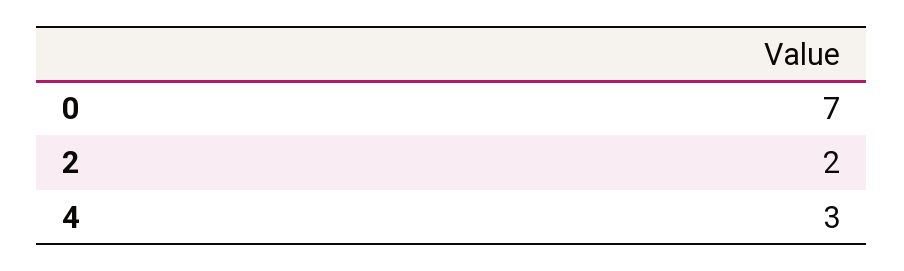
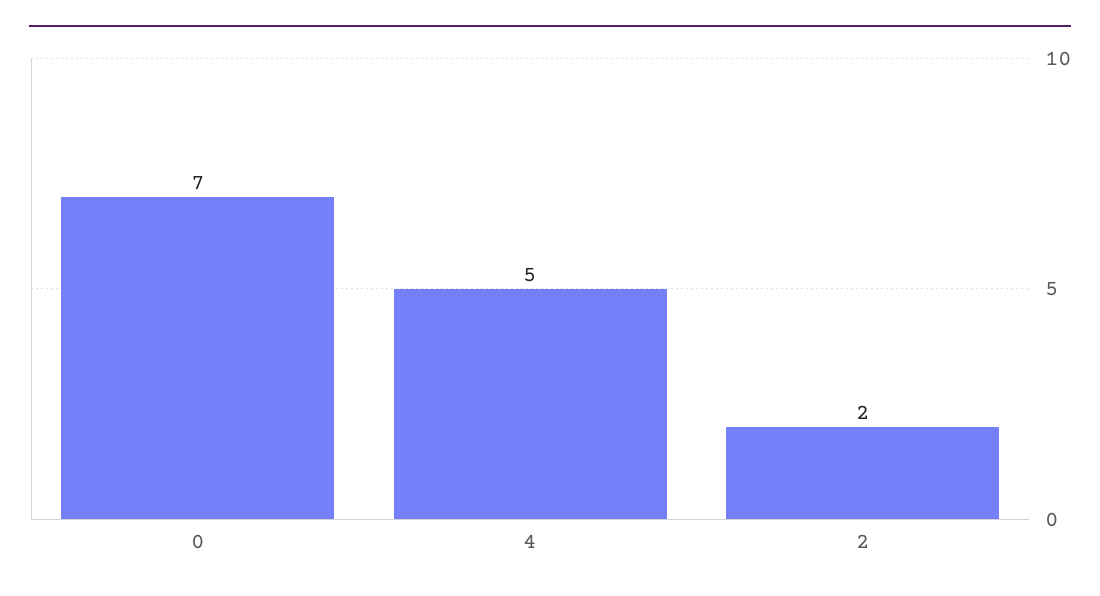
4: 3 -> 5

